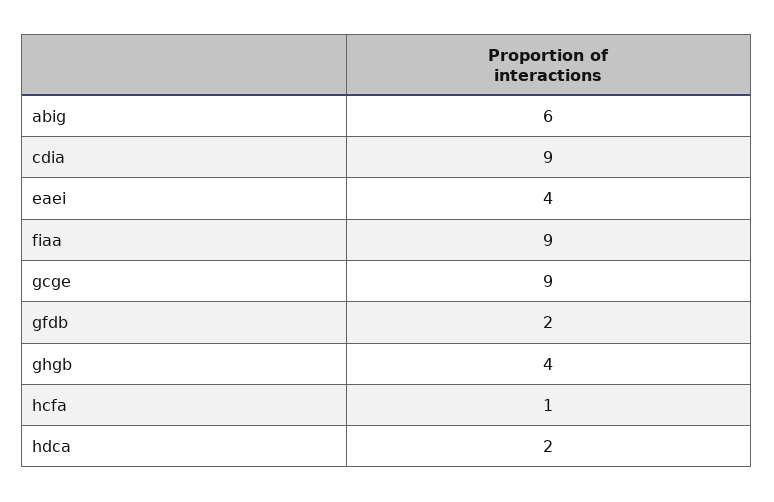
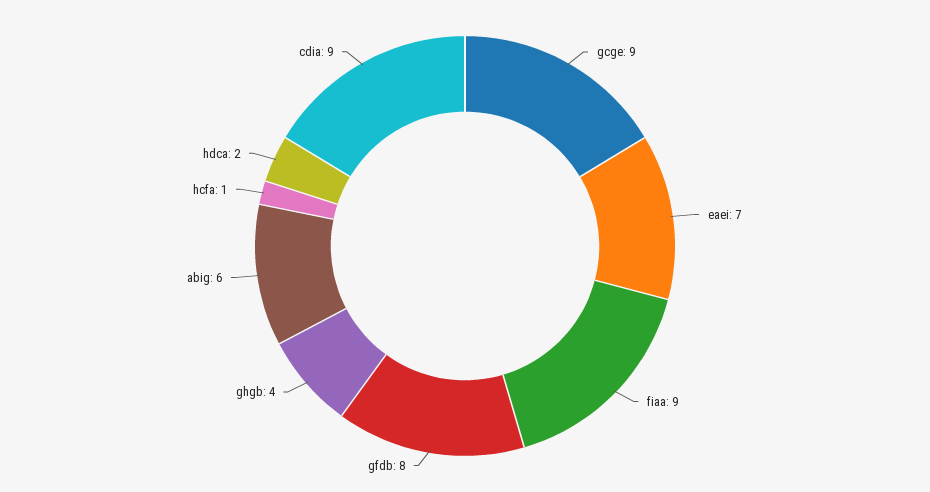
eaei: 4 -> 7
gfdb: 2 -> 8

